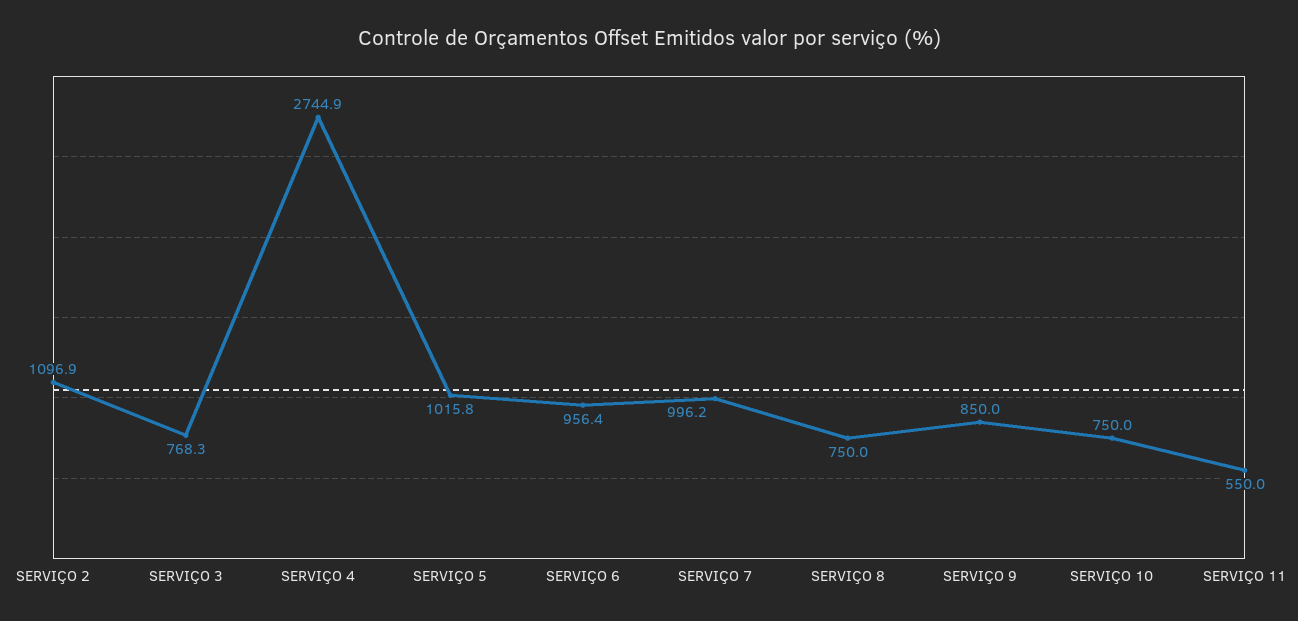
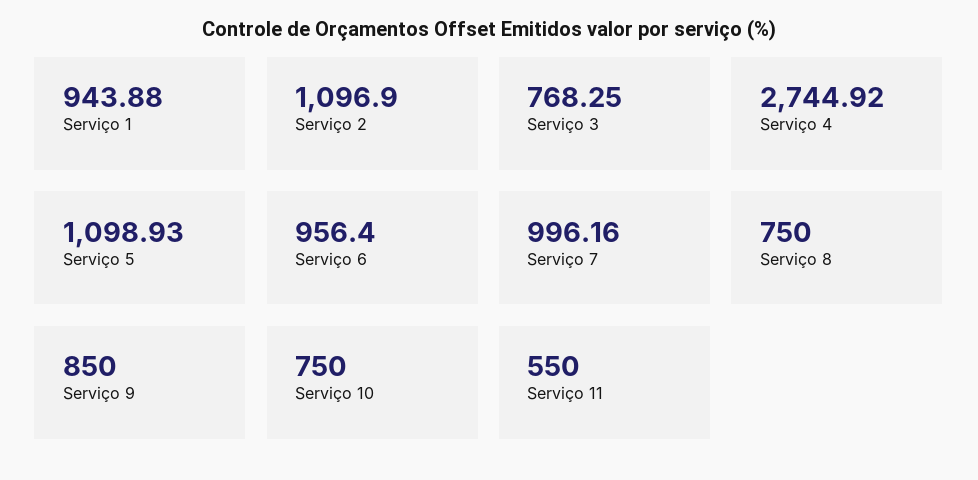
SERVIÇO 5: 1015.8 -> 1098.93
Serviço 1: none -> 943.88

